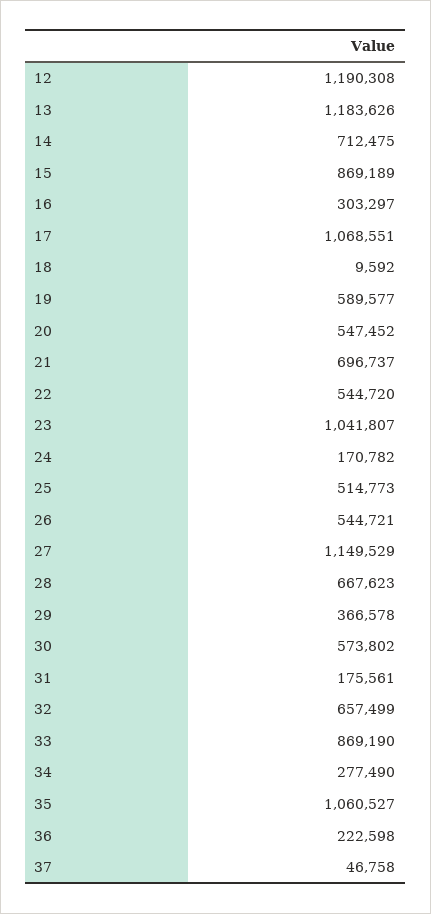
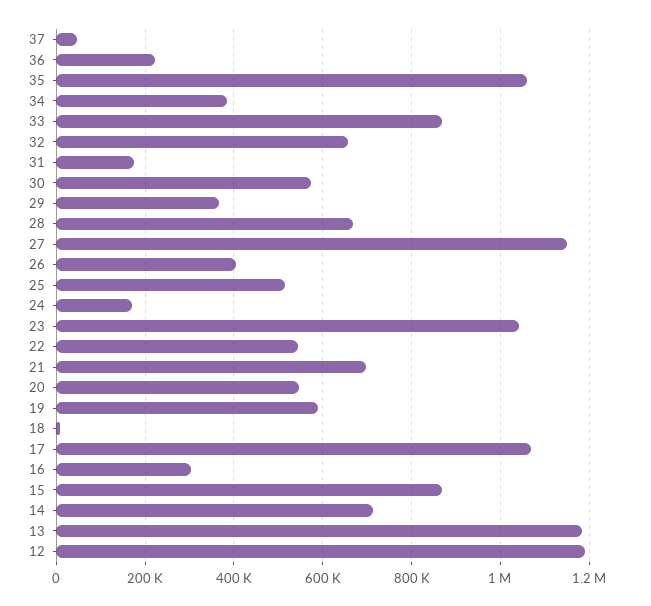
26: 544721 -> 400000
34: 277490 -> 380000

